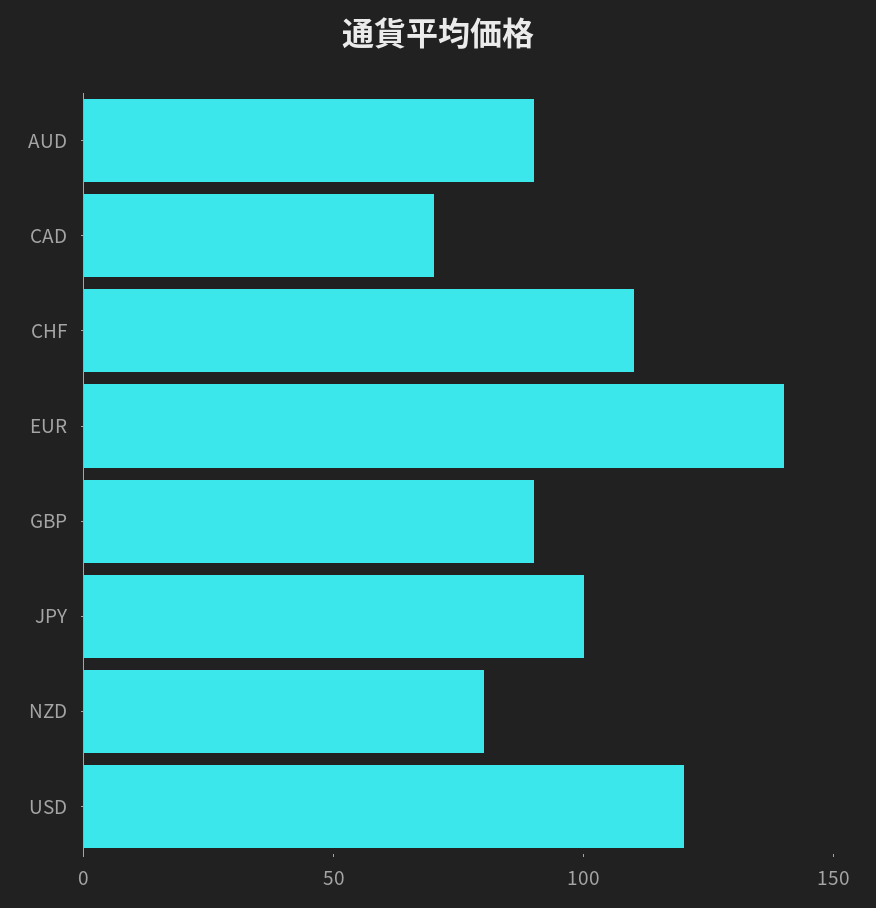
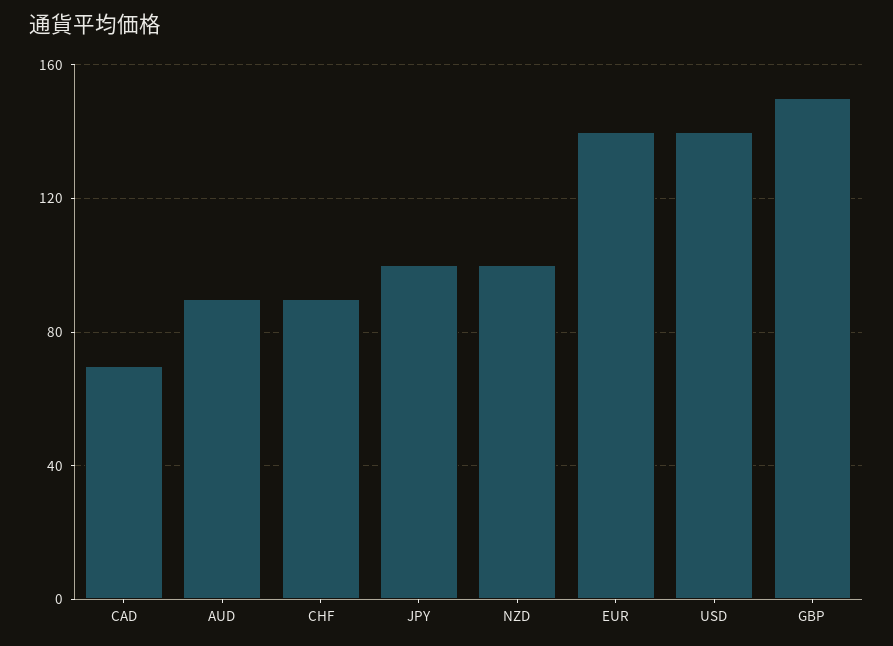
CHF: 110 -> 90
GBP: 90 -> 150
NZD: 80 -> 100
USD: 120 -> 140

